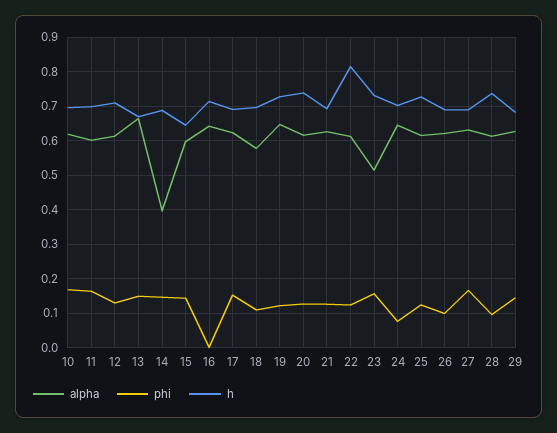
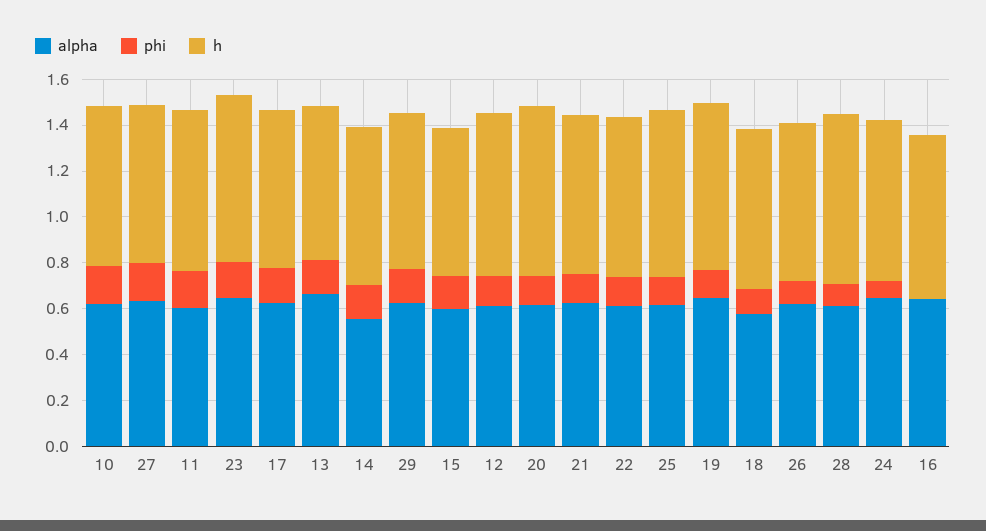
alpha, 14: 0.4 -> 0.55
h, 22: 0.82 -> 0.7
alpha, 23: 0.52 -> 0.65

